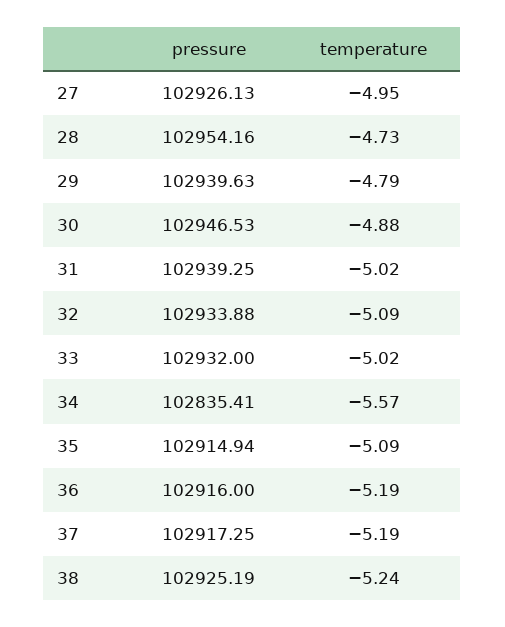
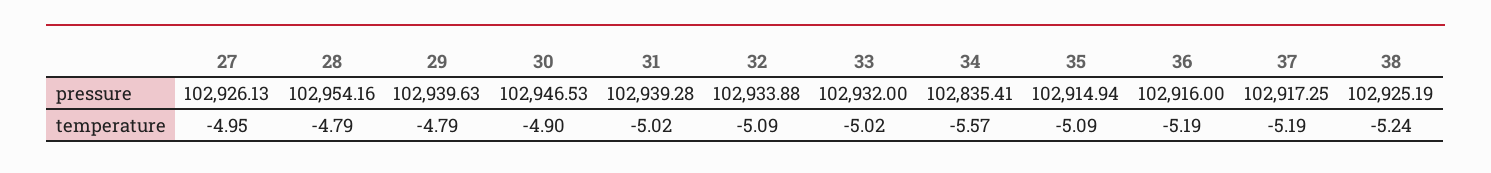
temperature, 28: -4.73 -> -4.79
temperature, 30: -4.88 -> -4.9
pressure, 31: 102939.25 -> 102939.28

